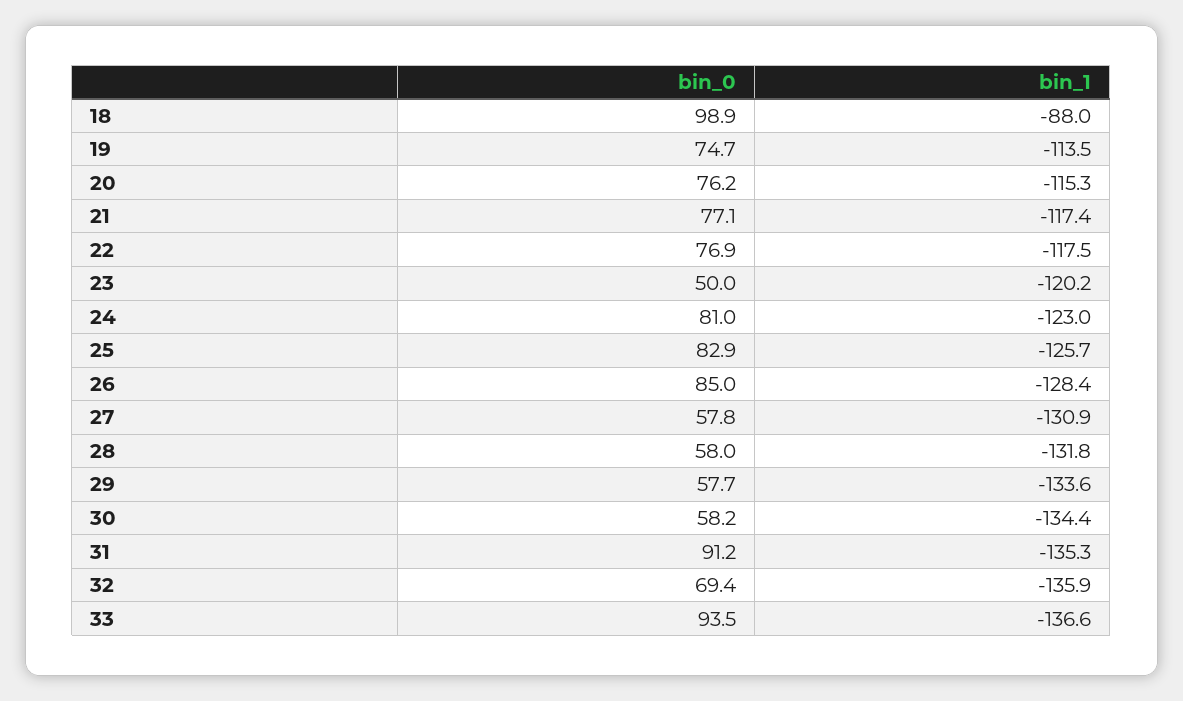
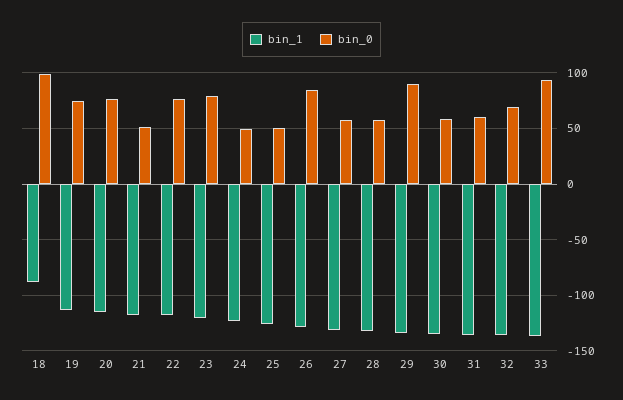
bin_0, 21: 77.1 -> 50
bin_0, 23: 50 -> 80
bin_0, 24: 81 -> 50
bin_0, 25: 82.9 -> 50
bin_0, 29: 57.7 -> 90
bin_0, 31: 91.2 -> 60

